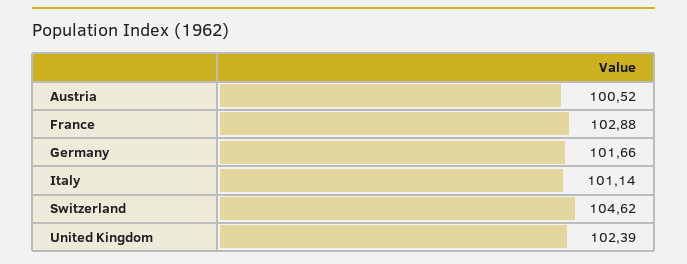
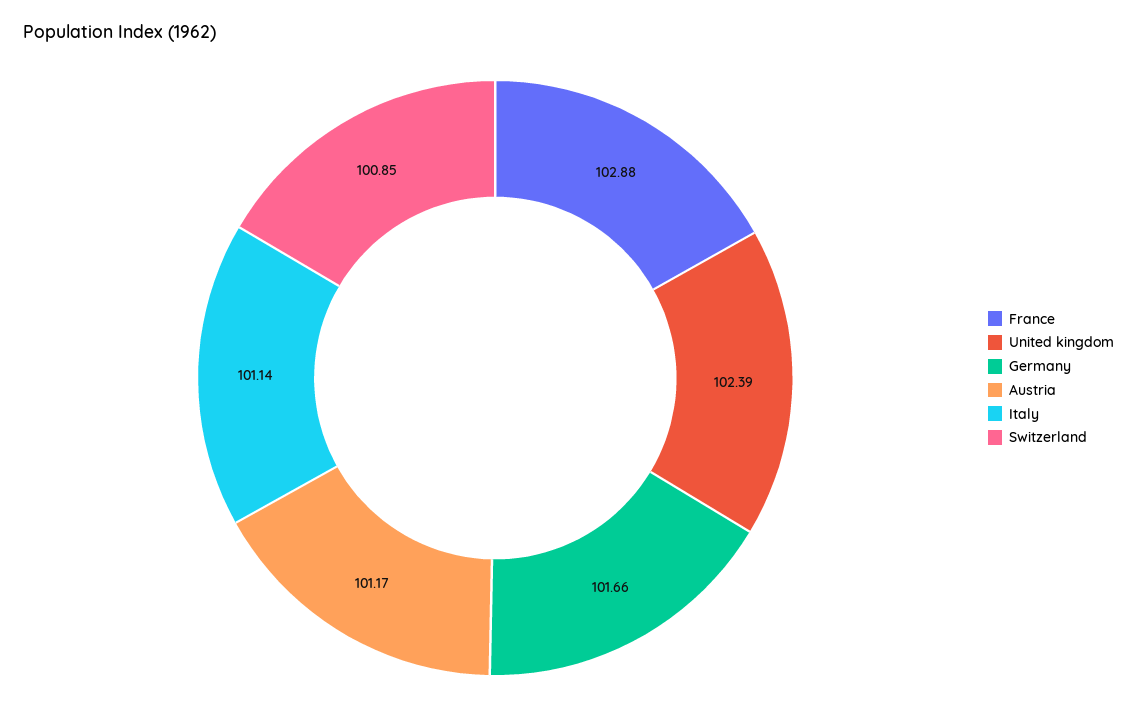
Austria: 100.52 -> 101.17
Switzerland: 104.62 -> 100.85

